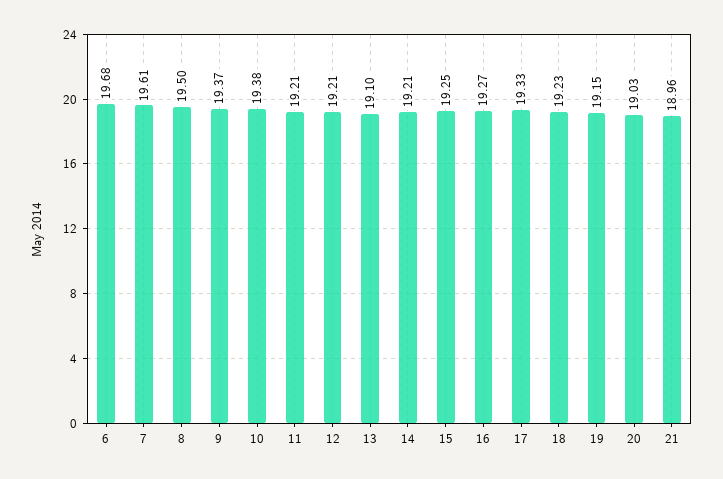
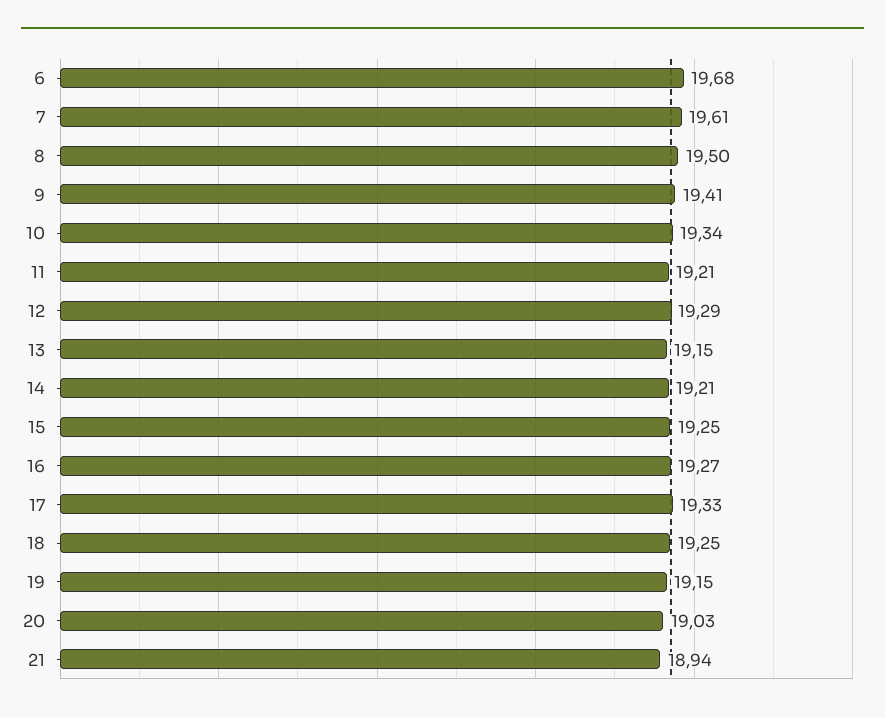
9: 19.37 -> 19.41
10: 19.38 -> 19.34
12: 19.21 -> 19.29
13: 19.1 -> 19.15
18: 19.23 -> 19.25
21: 18.96 -> 18.94

